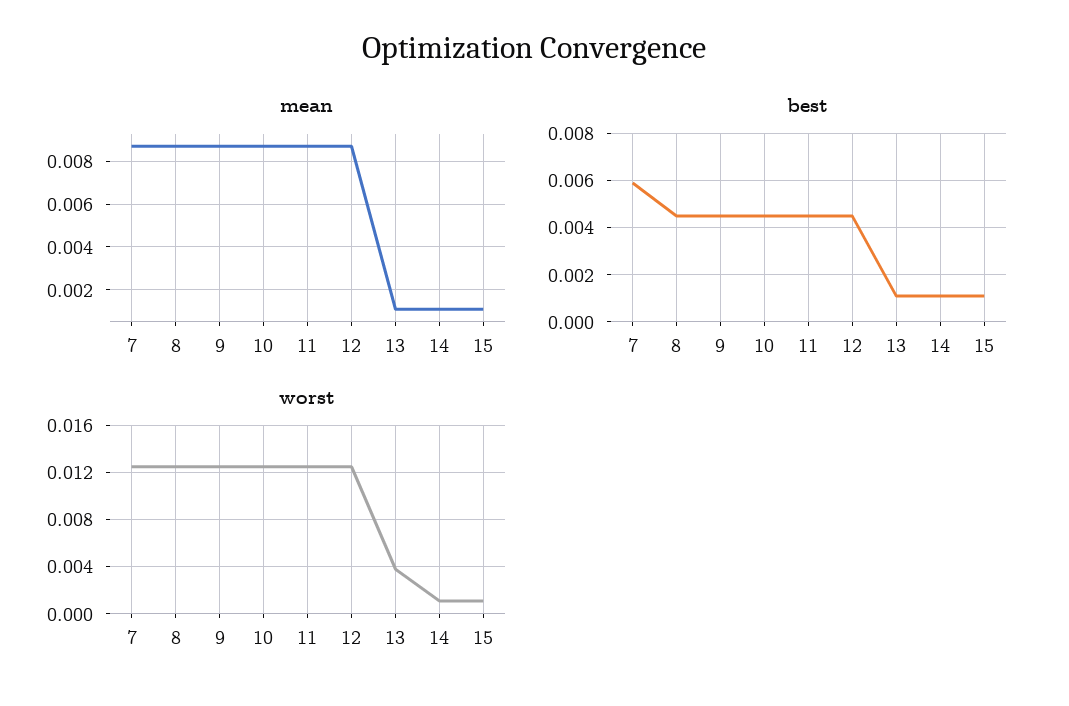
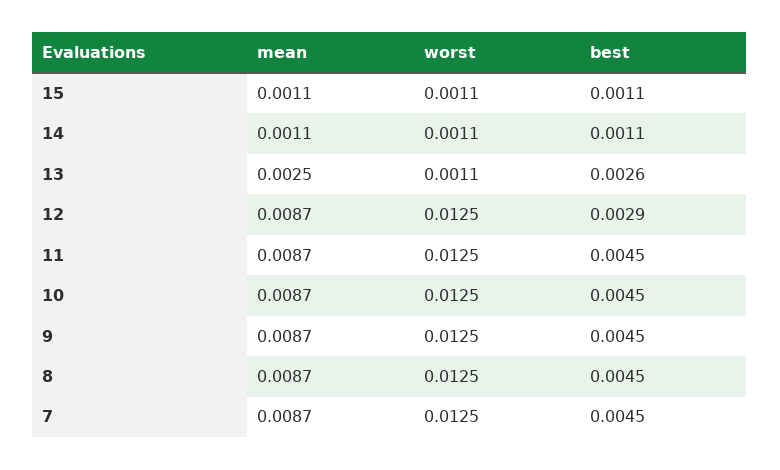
mean, 13: 0.001 -> 0.0025
best, 7: 0.006 -> 0.0045
best, 12: 0.0045 -> 0.0029
best, 13: 0.001 -> 0.0026
worst, 13: 0.004 -> 0.0011

